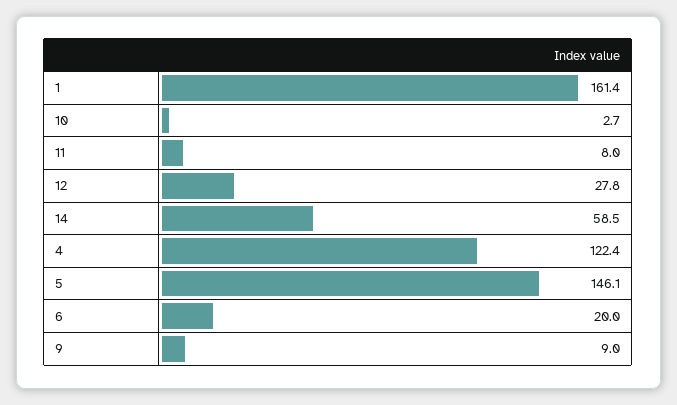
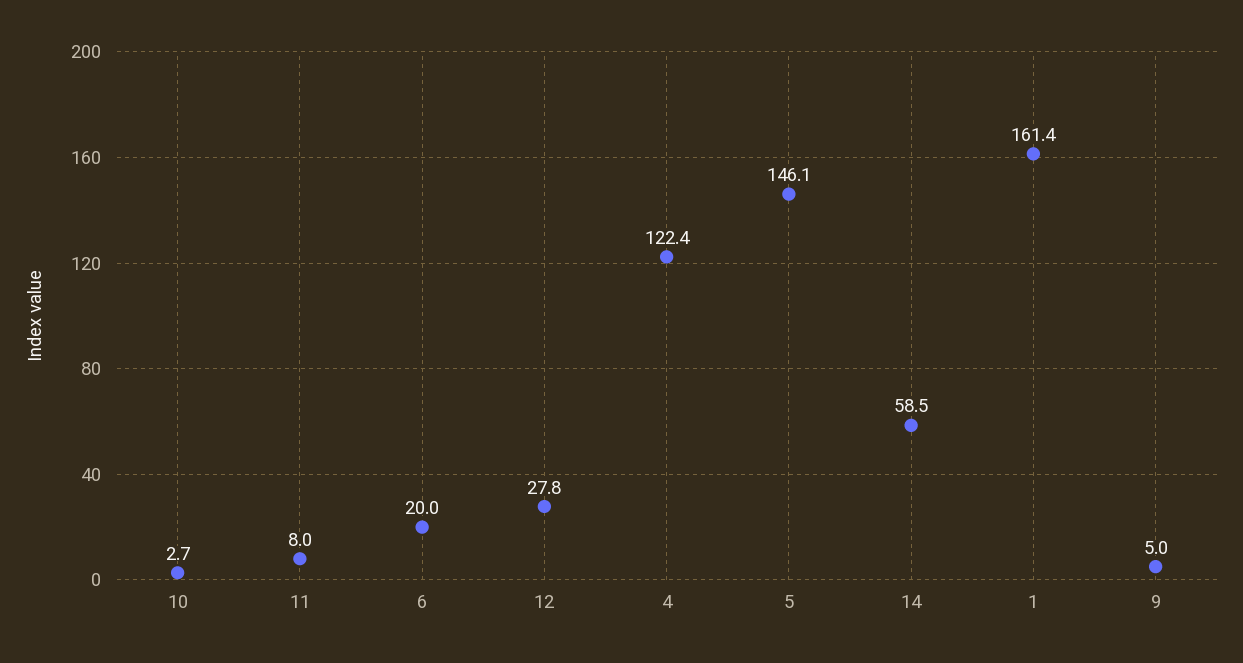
9: 9 -> 5

